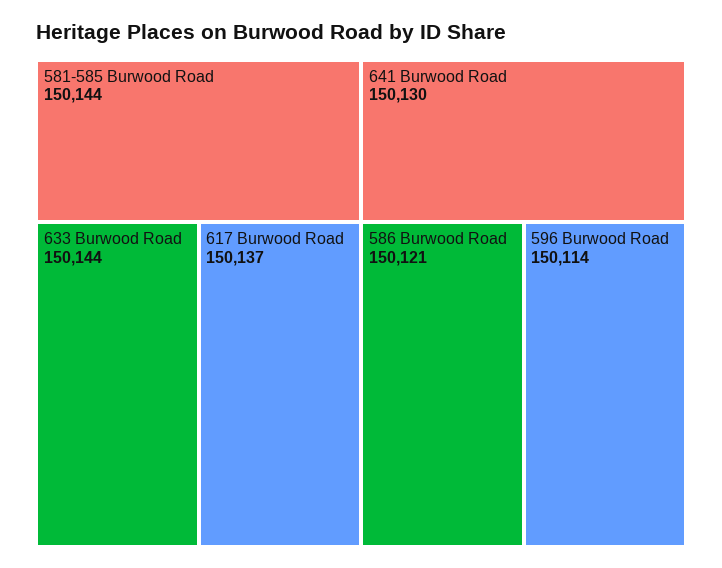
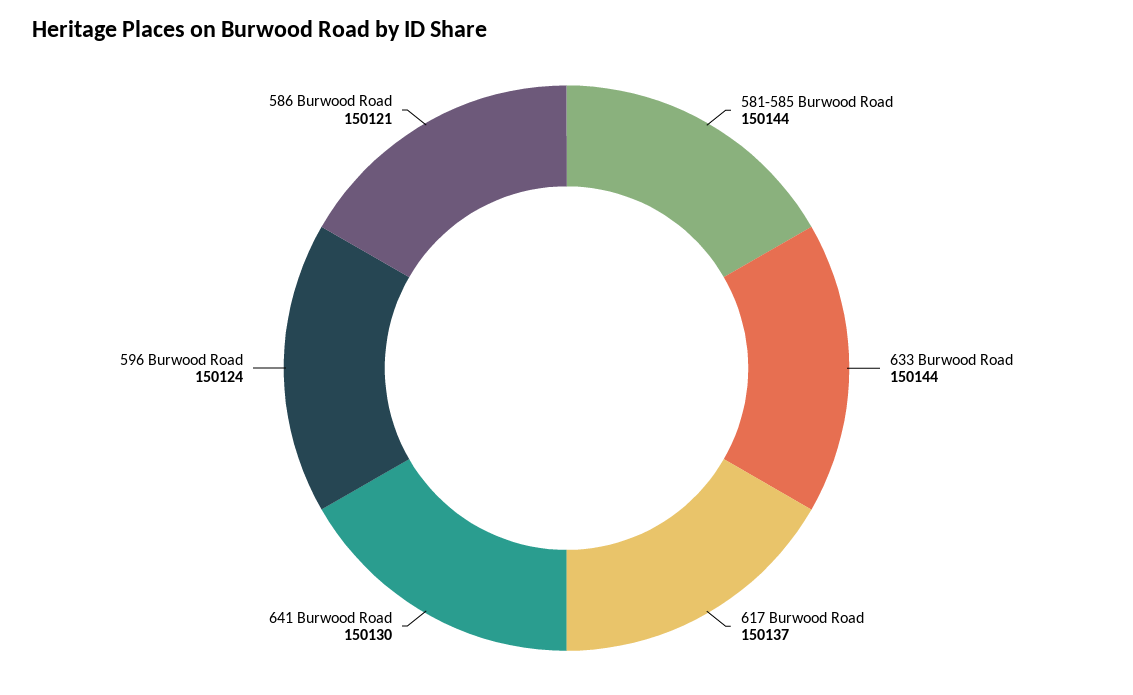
596 Burwood Road: 150114 -> 150124

